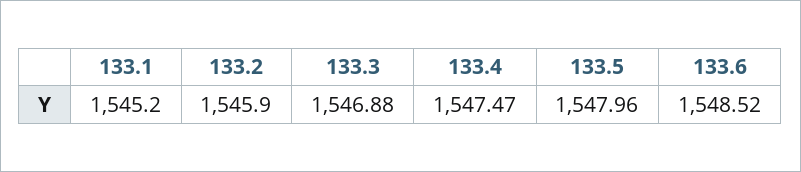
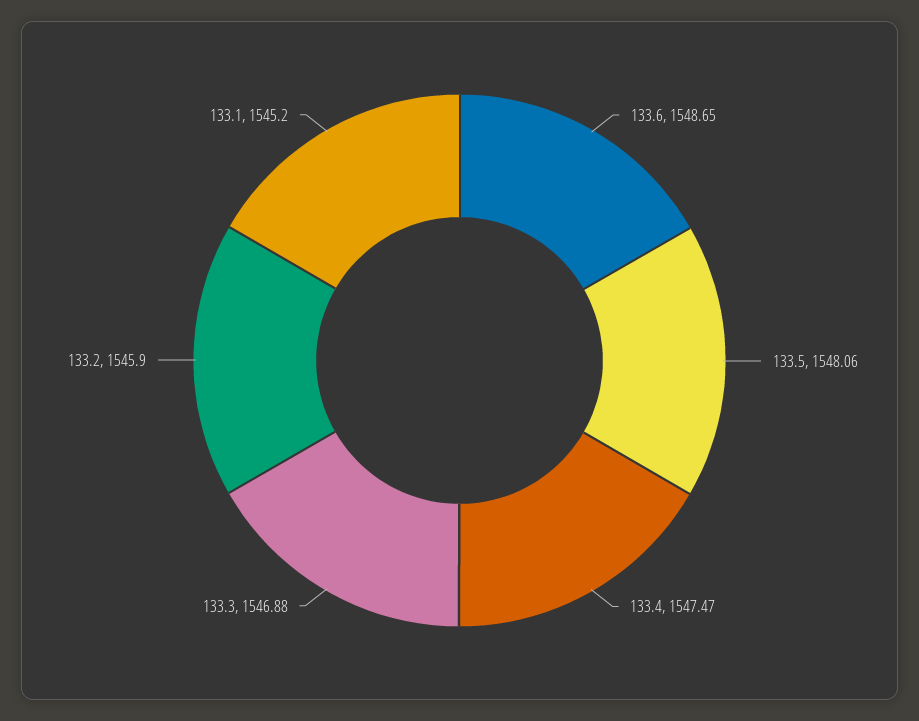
133.5: 1547.96 -> 1548.06
133.6: 1548.52 -> 1548.65

